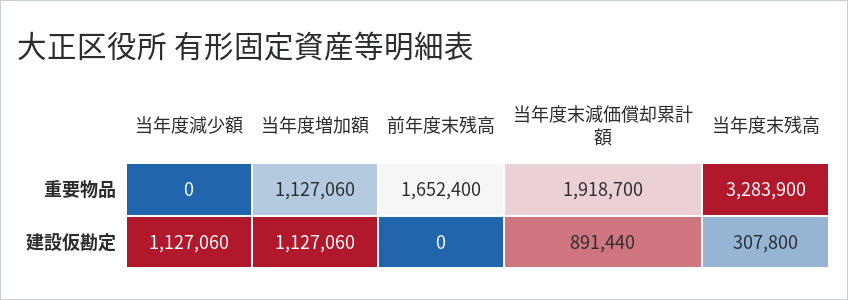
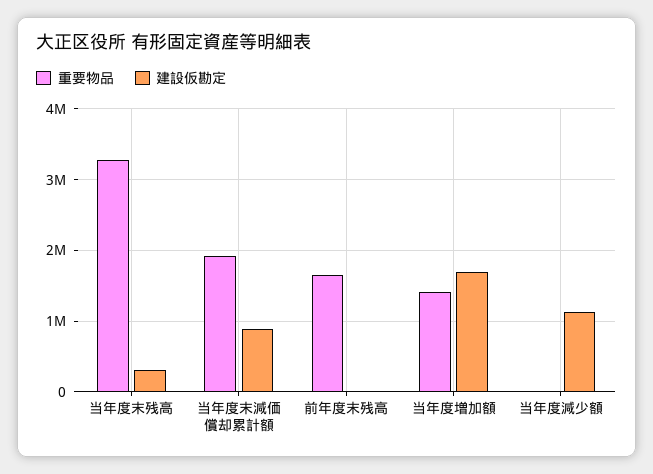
重要物品, 当年度増加額: 1127060 -> 1400000
建設仮勘定, 当年度増加額: 1127060 -> 1700000

